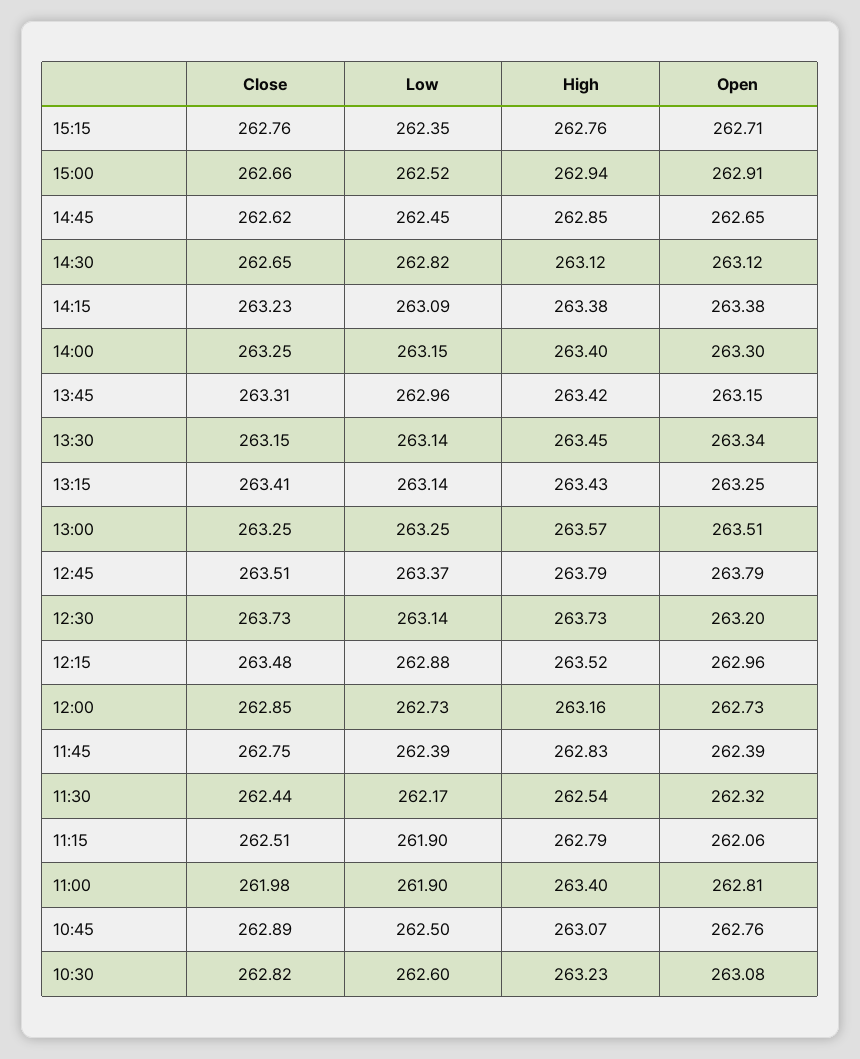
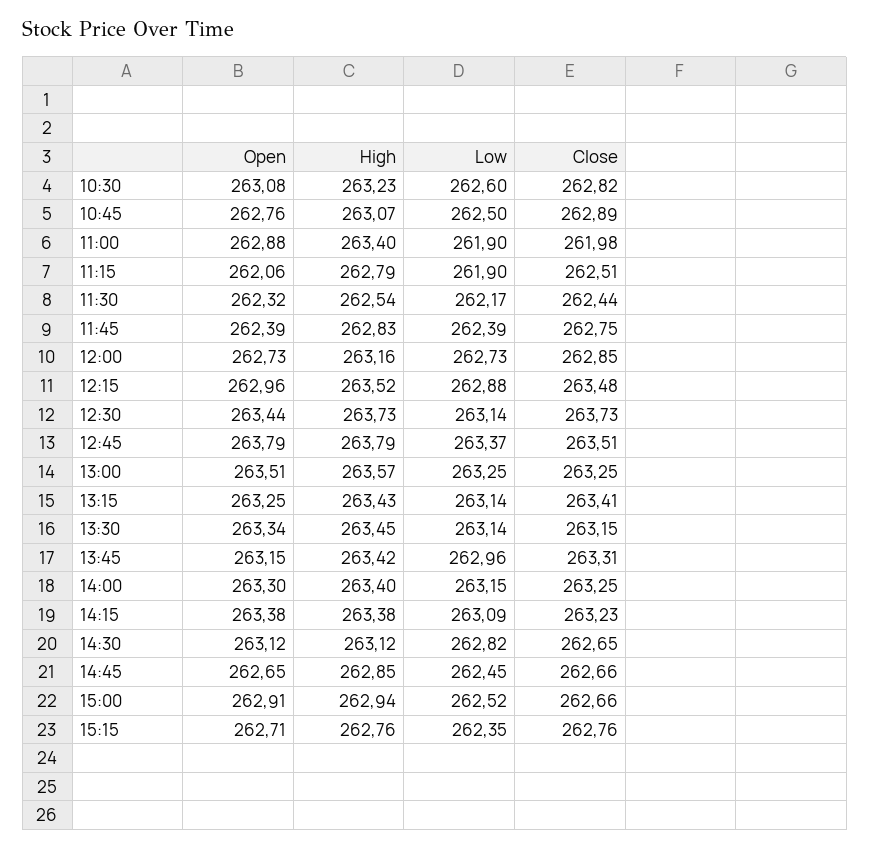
Close, 14:45: 262.62 -> 262.66
Open, 12:30: 263.2 -> 263.44
Open, 11:00: 262.81 -> 262.88

